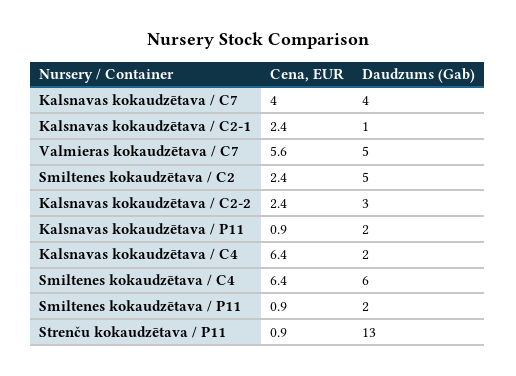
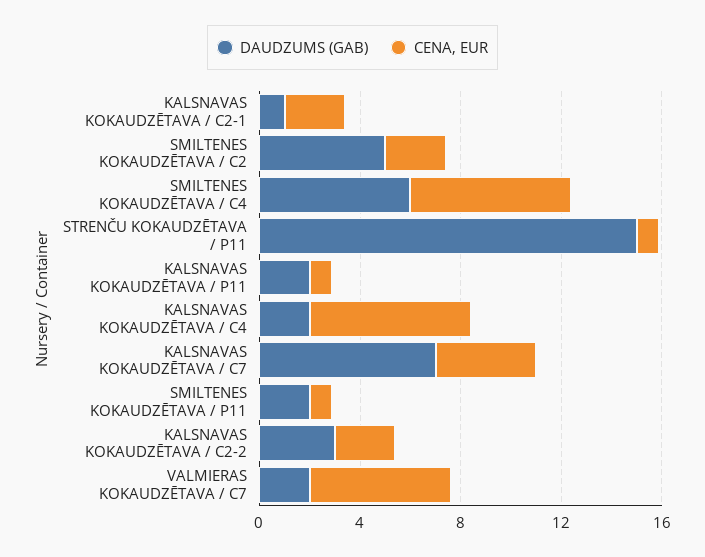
Daudzums (Gab), Kalsnavas kokaudzētava / C7: 4 -> 7
Daudzums (Gab), Valmieras kokaudzētava / C7: 5 -> 2
Daudzums (Gab), Strenču kokaudzētava / P11: 13 -> 15

